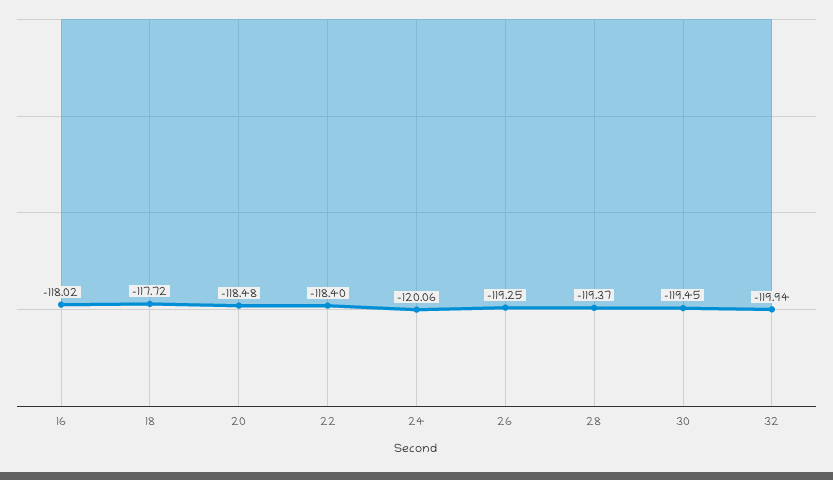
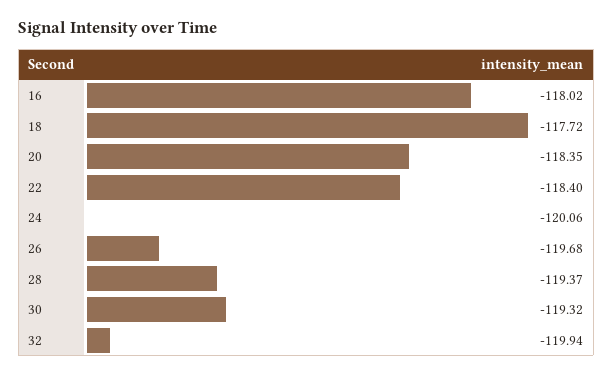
20: -118.48 -> -118.35
26: -119.25 -> -119.68
30: -119.45 -> -119.32

